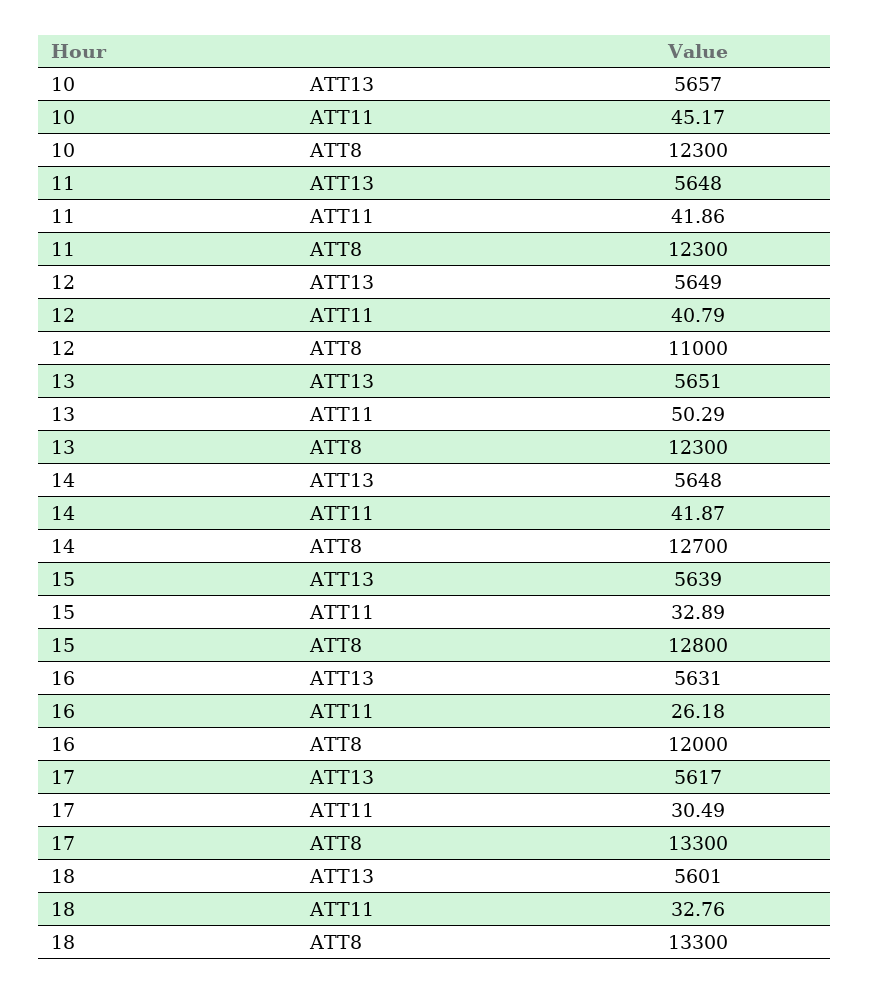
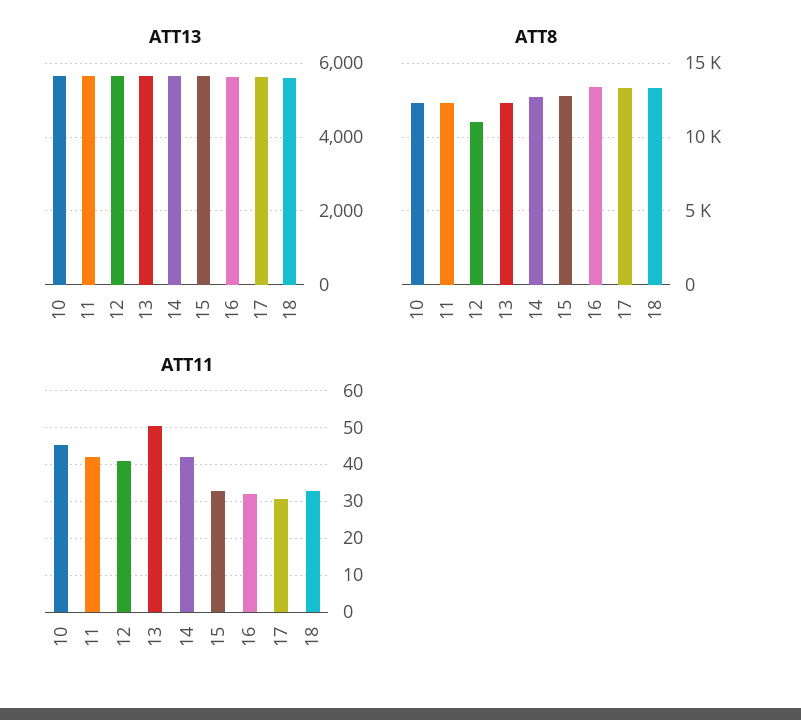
ATT11, 16: 26.18 -> 32
ATT8, 16: 12000 -> 13500

